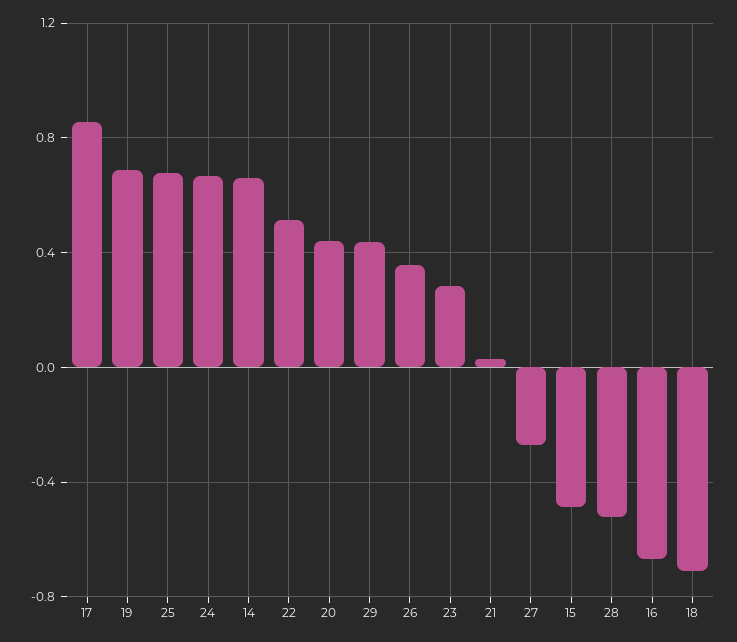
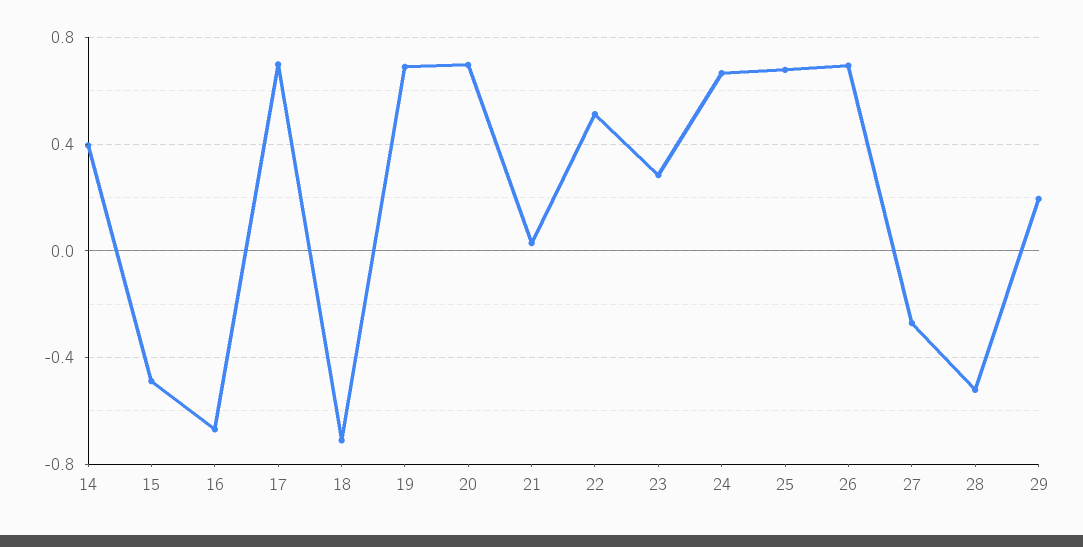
17: 0.85 -> 0.7
14: 0.65 -> 0.4
20: 0.45 -> 0.7
29: 0.45 -> 0.2
26: 0.35 -> 0.7

